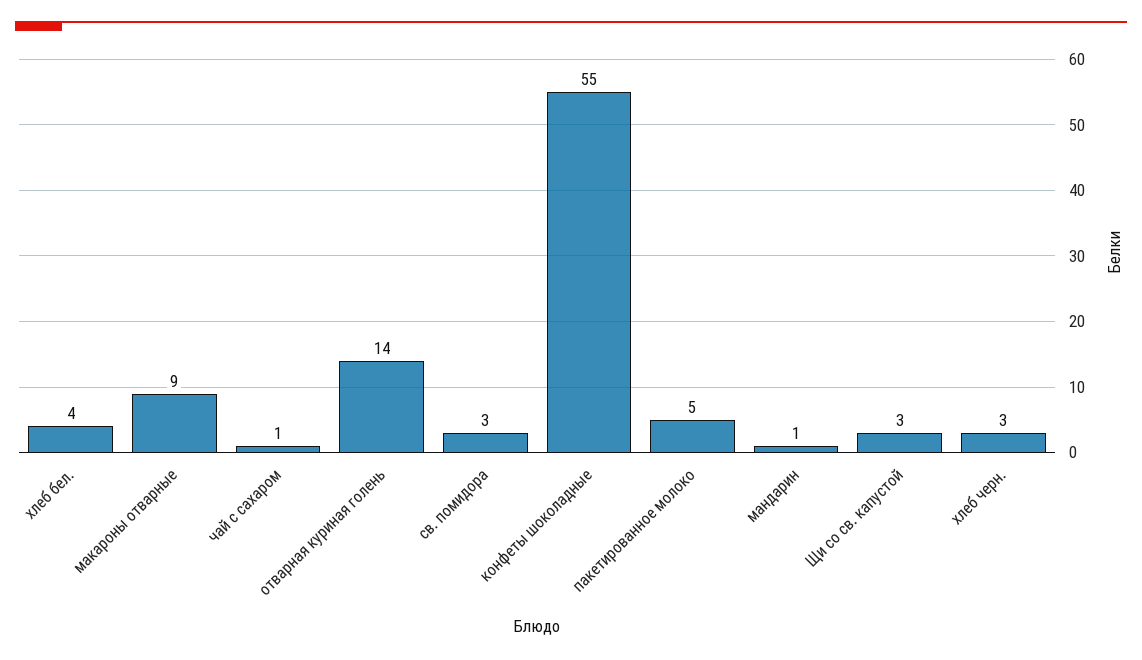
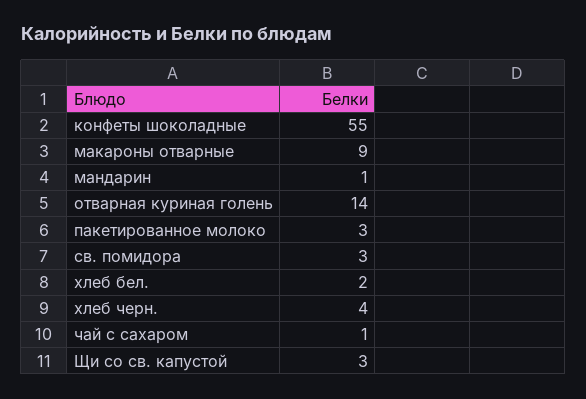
хлеб бел.: 4 -> 2
пакетированное молоко: 5 -> 3
хлеб черн.: 3 -> 4

